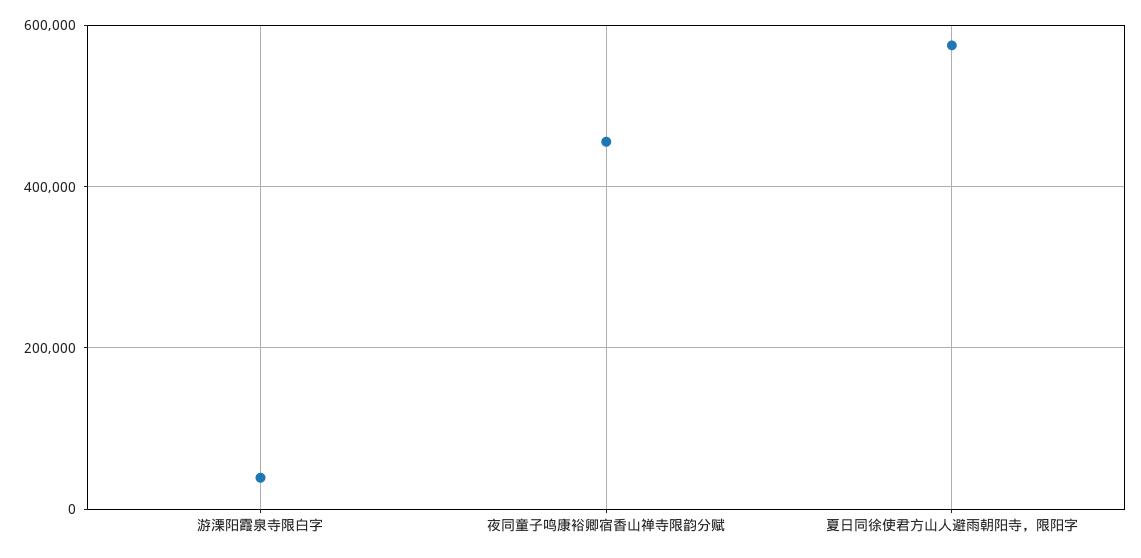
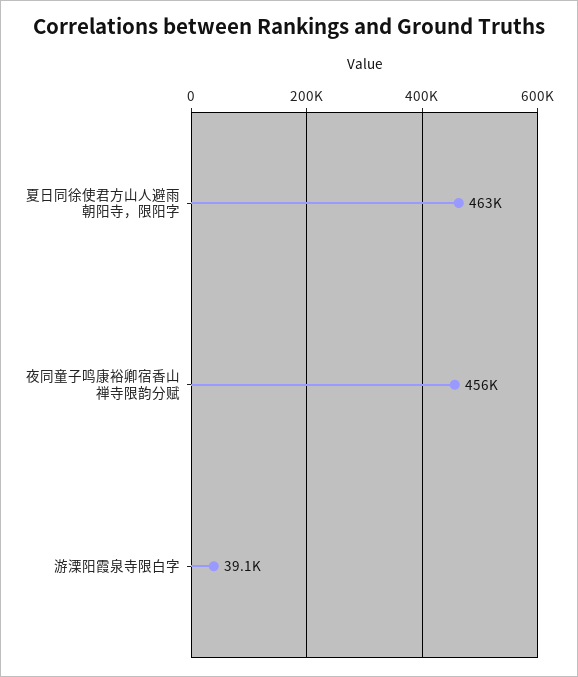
夏日同徐使君方山人避雨朝阳寺，限阳字: 580000 -> 463000

